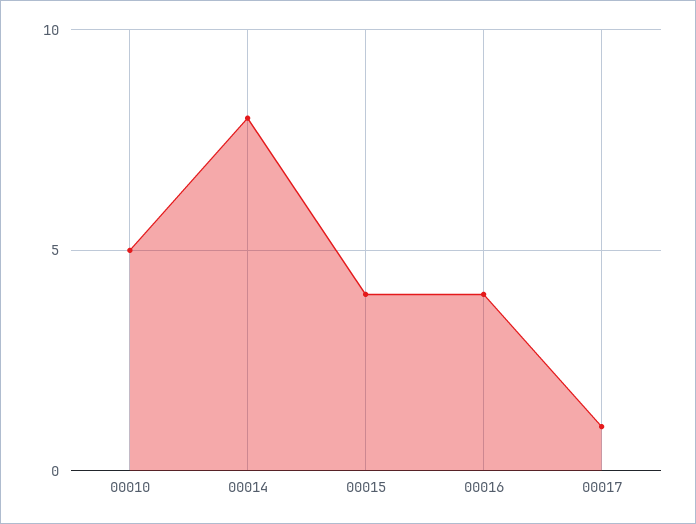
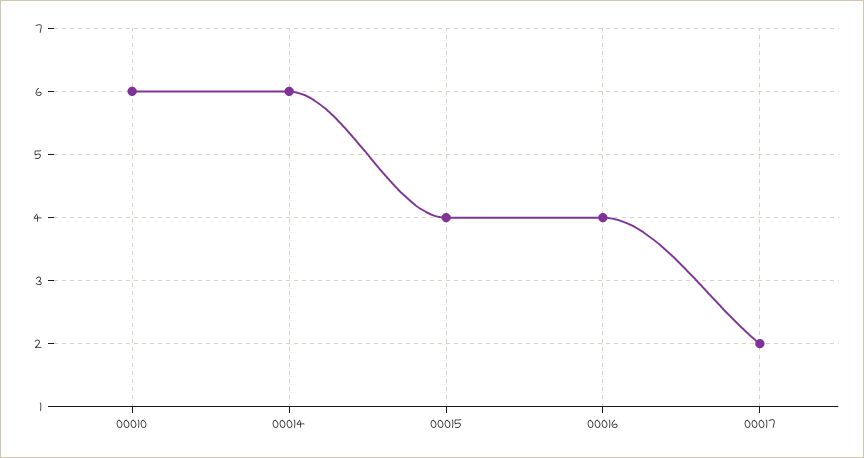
00010: 5 -> 6
00014: 8 -> 6
00017: 1 -> 2

